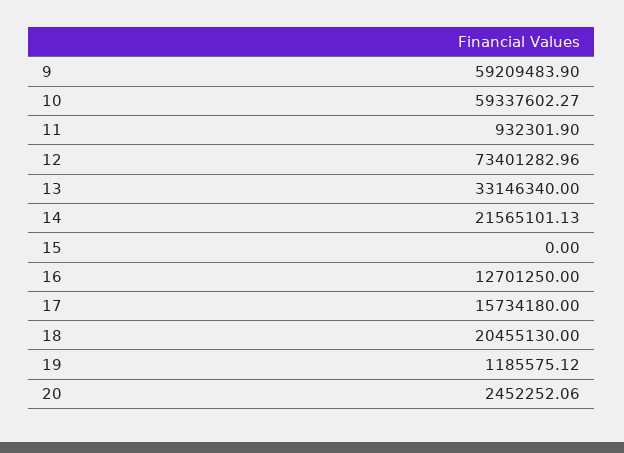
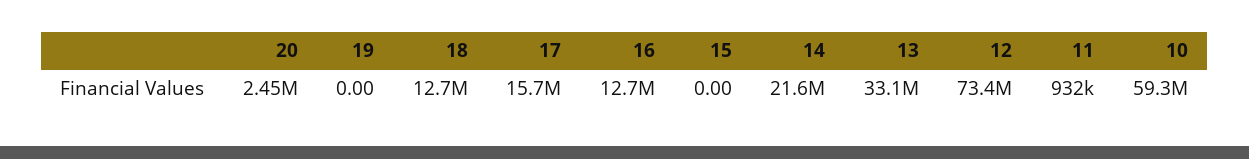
9: 59209483.9 -> none
18: 20455130 -> 12700000
19: 1185575.12 -> 0

